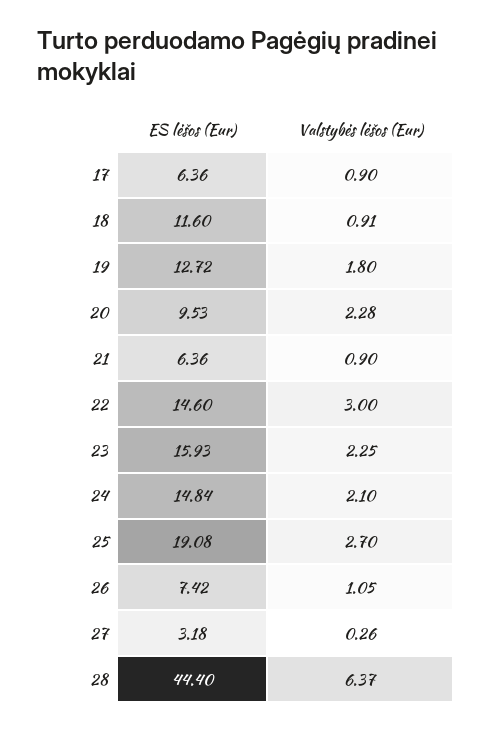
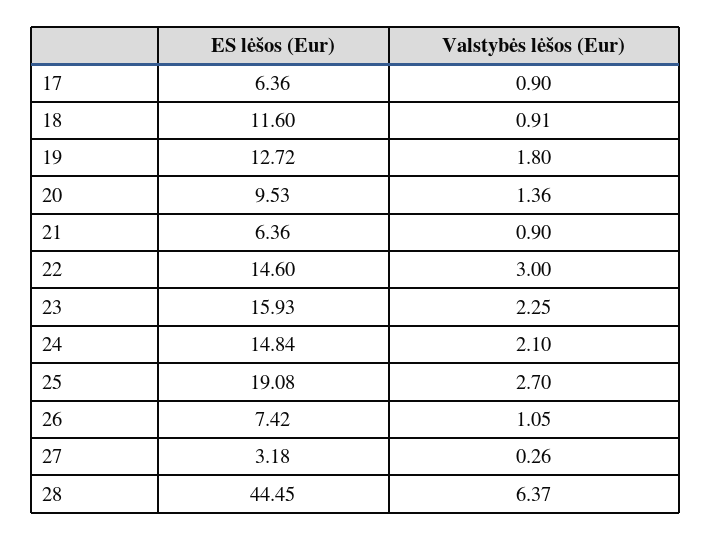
Valstybės lėšos (Eur), 20: 2.28 -> 1.36
ES lėšos (Eur), 28: 44.4 -> 44.45

